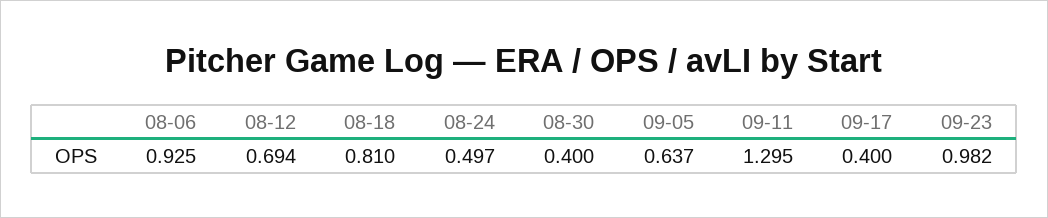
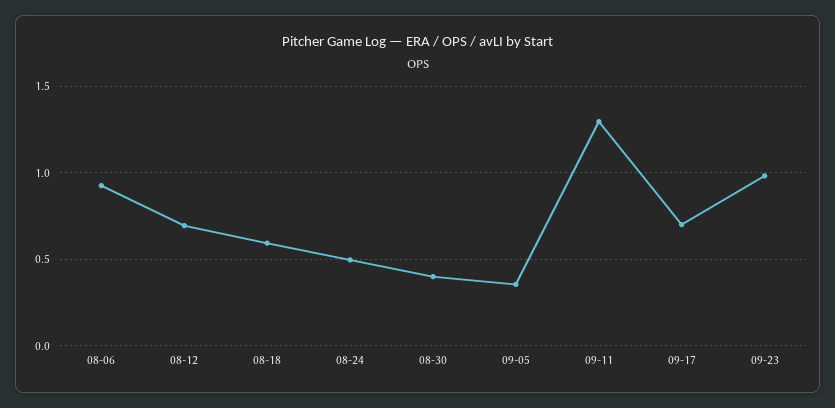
08-18: 0.81 -> 0.6
09-05: 0.637 -> 0.35
09-17: 0.4 -> 0.7

